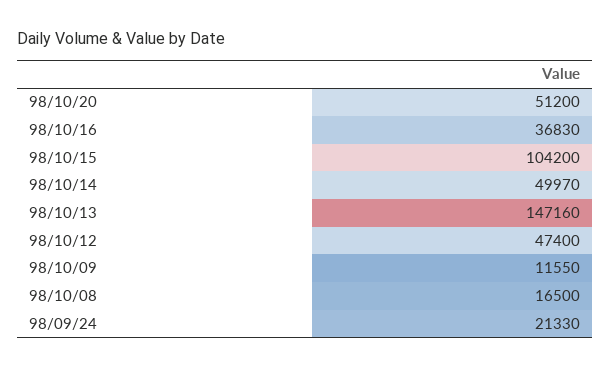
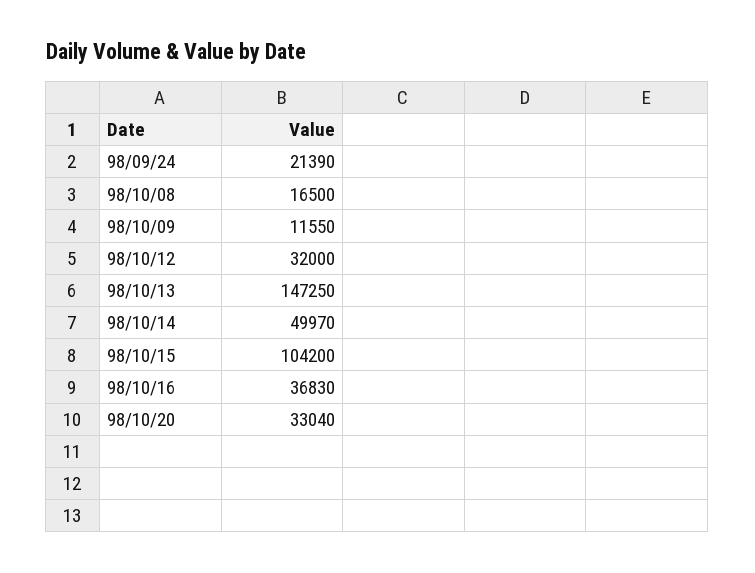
98/10/20: 51200 -> 33040
98/10/13: 147160 -> 147250
98/10/12: 47400 -> 32000
98/09/24: 21330 -> 21390

